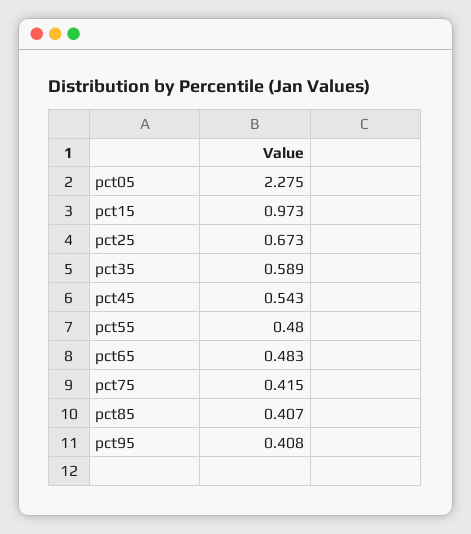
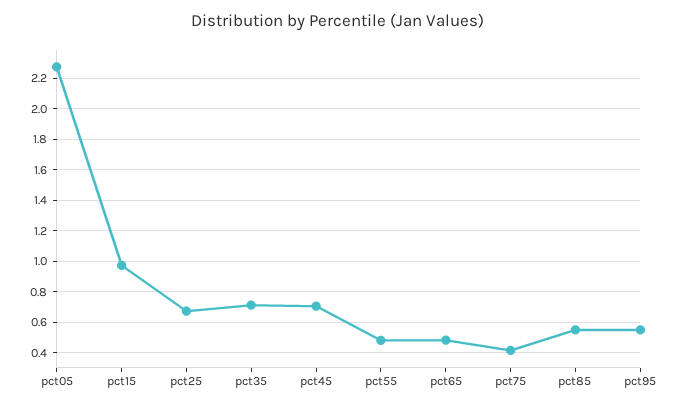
pct35: 0.589 -> 0.7
pct45: 0.543 -> 0.7
pct85: 0.407 -> 0.55
pct95: 0.408 -> 0.55

